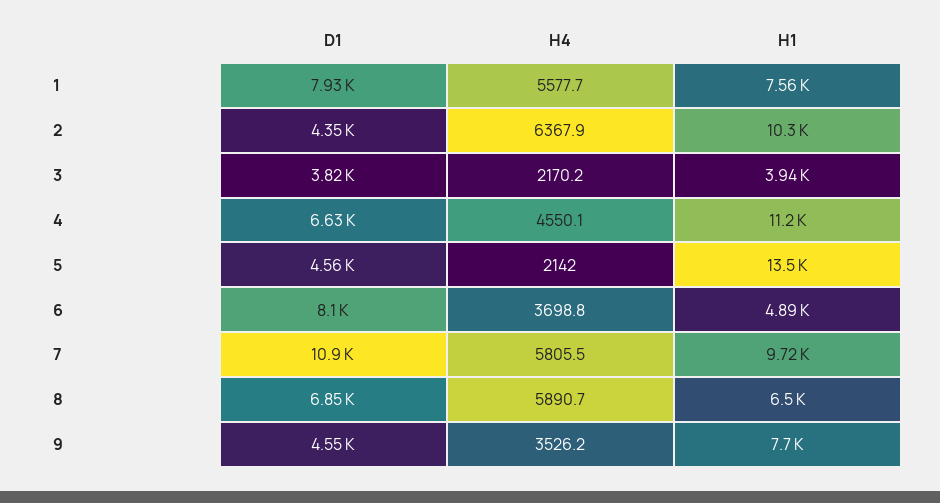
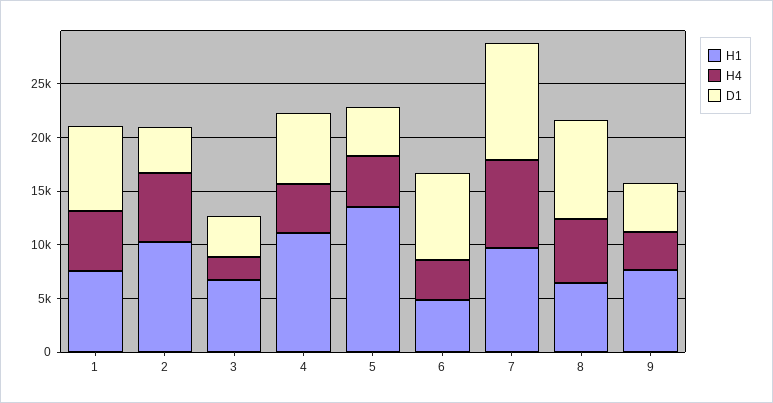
H1, 3: 3940 -> 7000
H4, 5: 2142 -> 5000
H4, 7: 5805.5 -> 8000
D1, 8: 6850 -> 9000

